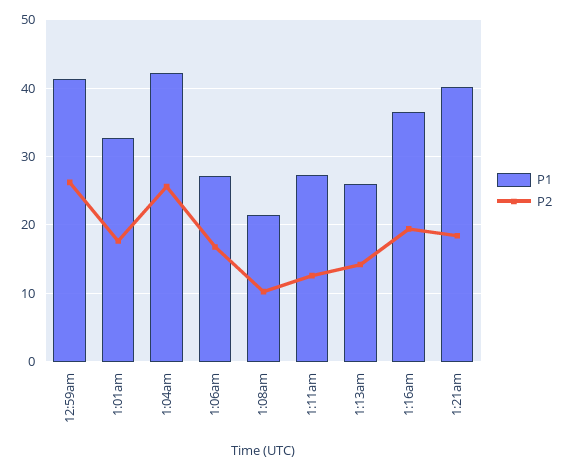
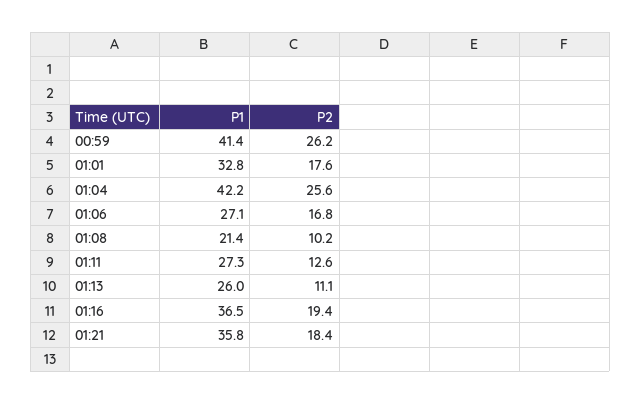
P2, 1:13am: 14 -> 11.1
P1, 1:21am: 40 -> 35.8

